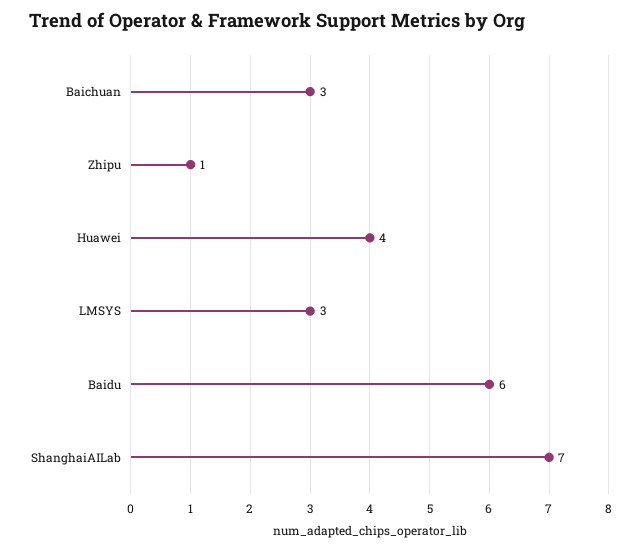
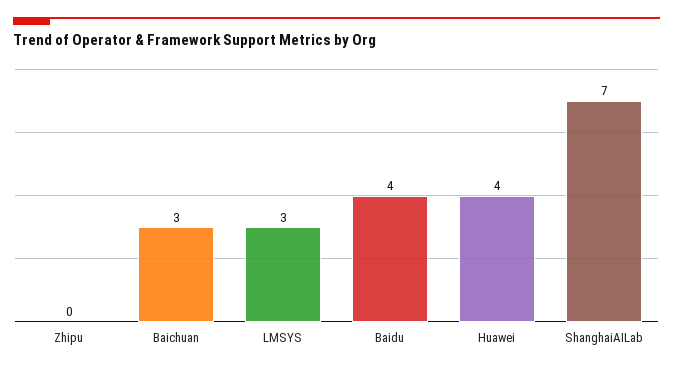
Zhipu: 1 -> 0
Baidu: 6 -> 4

